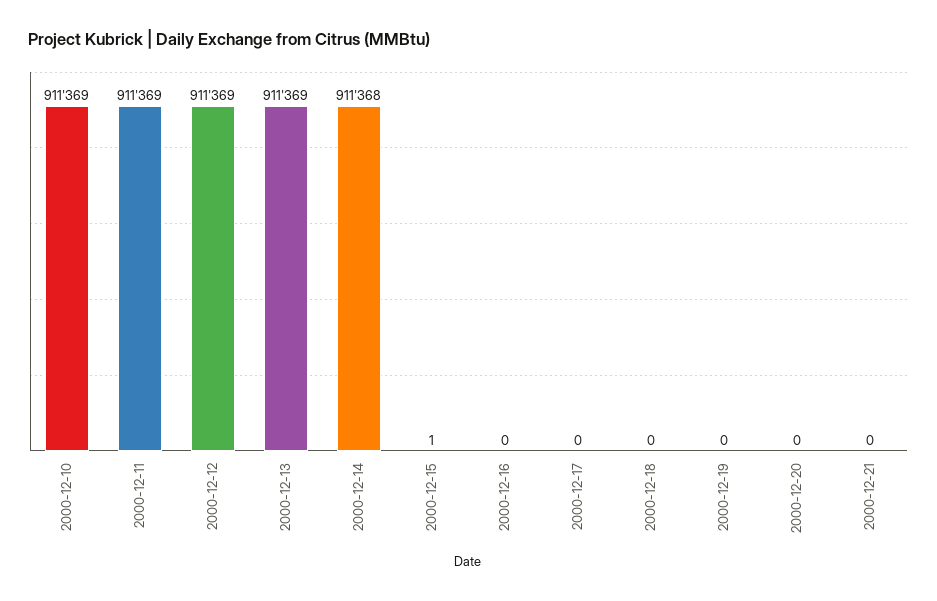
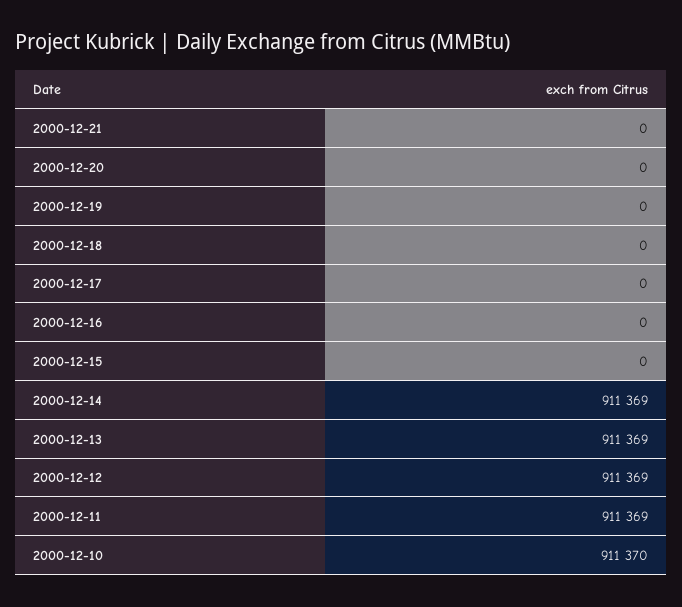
2000-12-10: 911369 -> 911370
2000-12-14: 911368 -> 911369
2000-12-15: 1 -> 0

